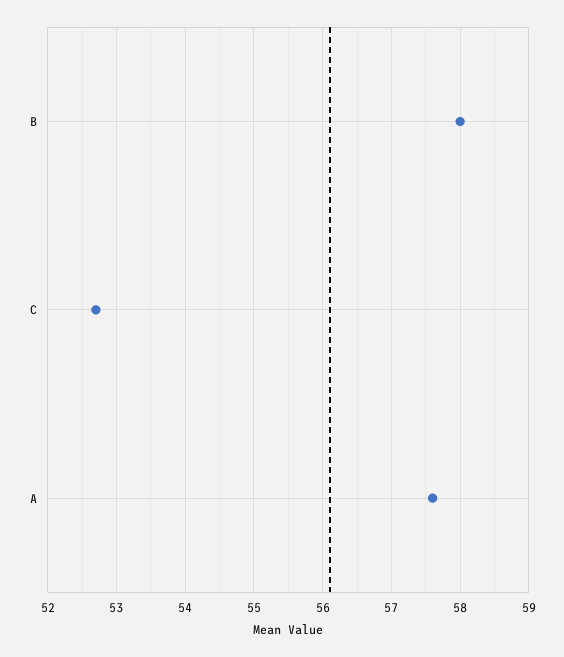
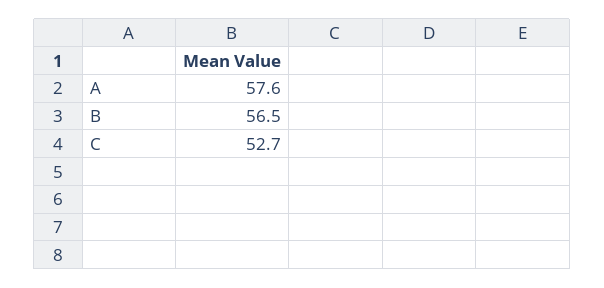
B: 58 -> 56.5

